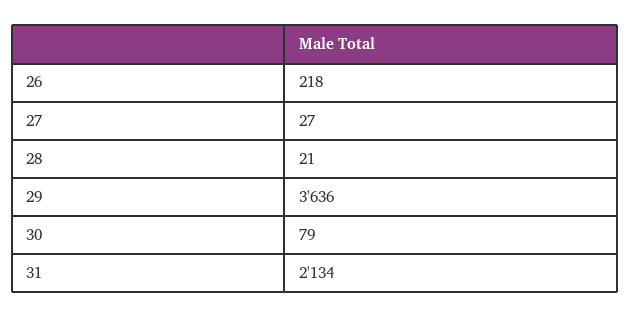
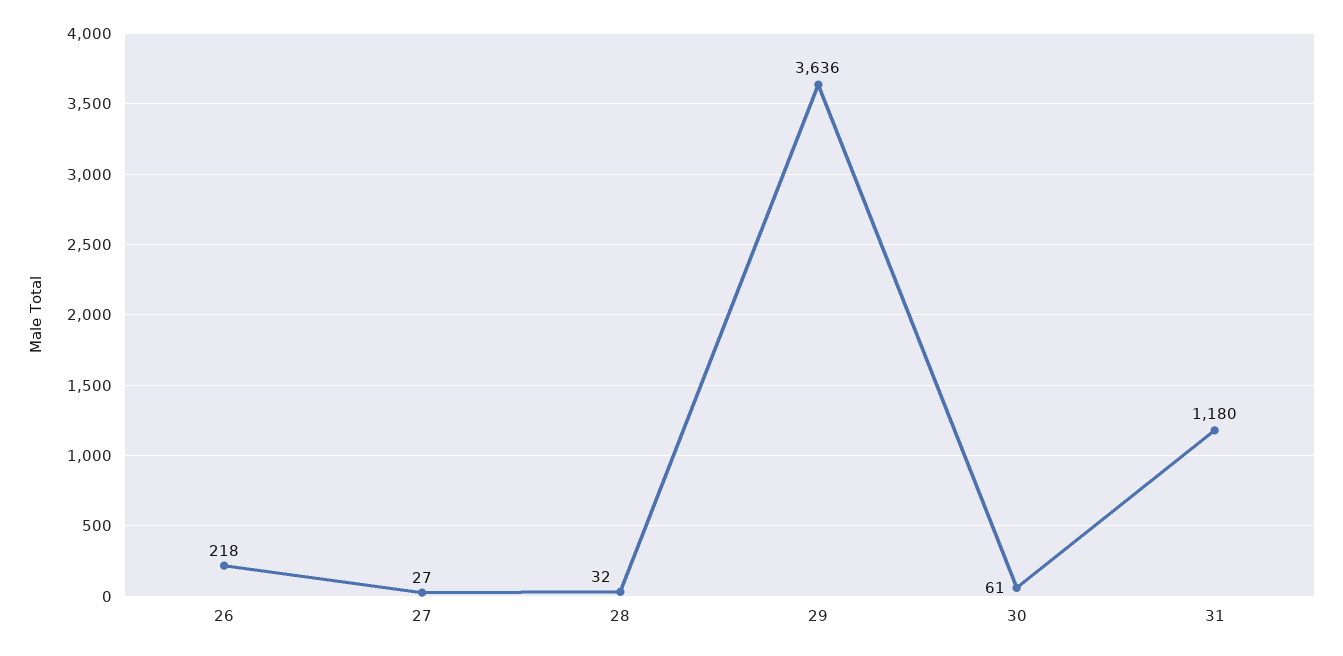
28: 21 -> 32
30: 79 -> 61
31: 2134 -> 1180

